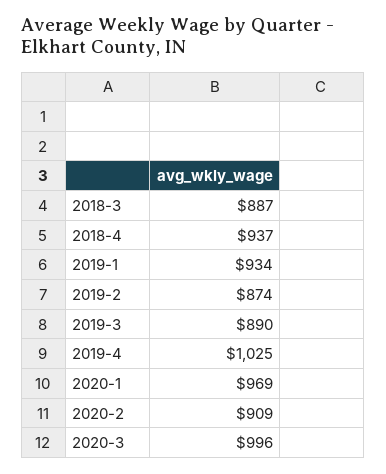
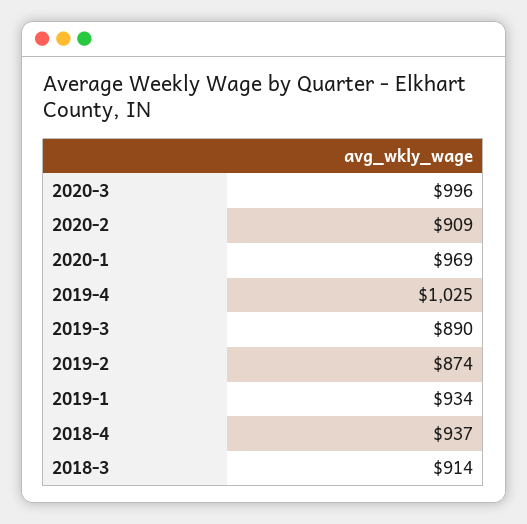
2018-3: 887 -> 914

